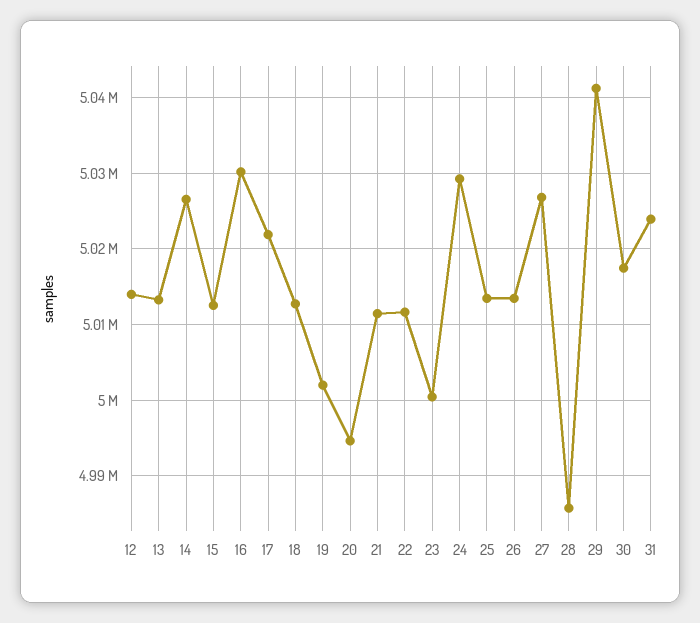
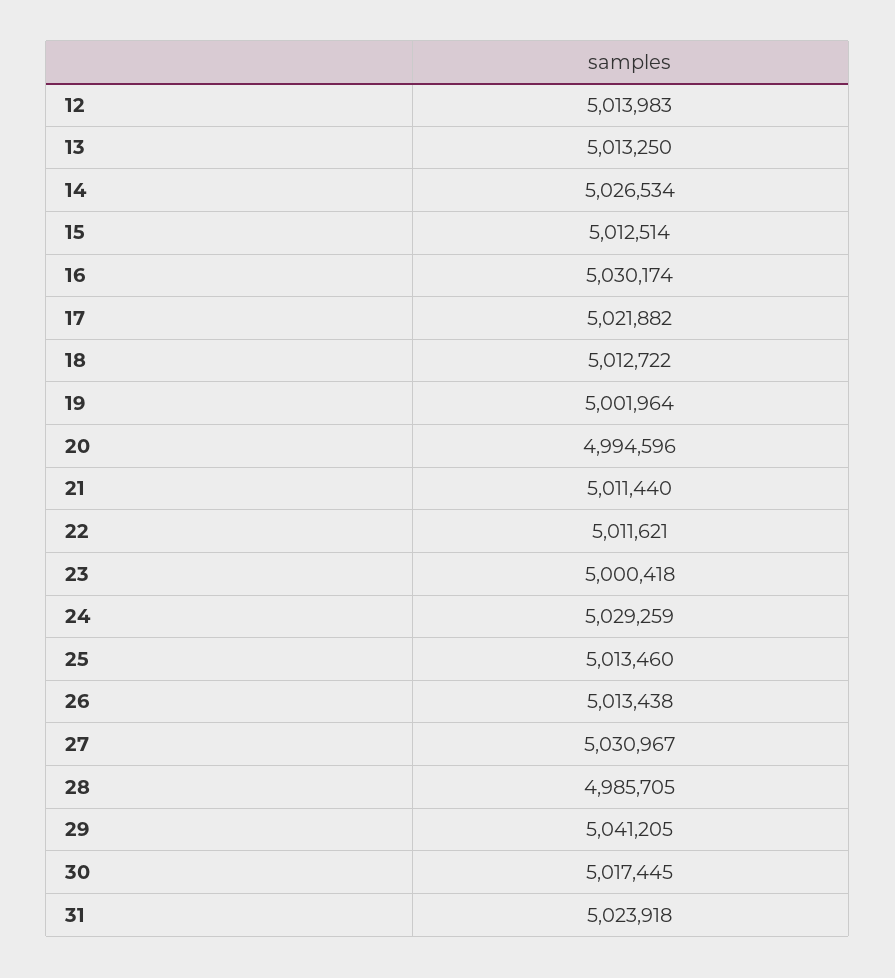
27: 5027000 -> 5030967

